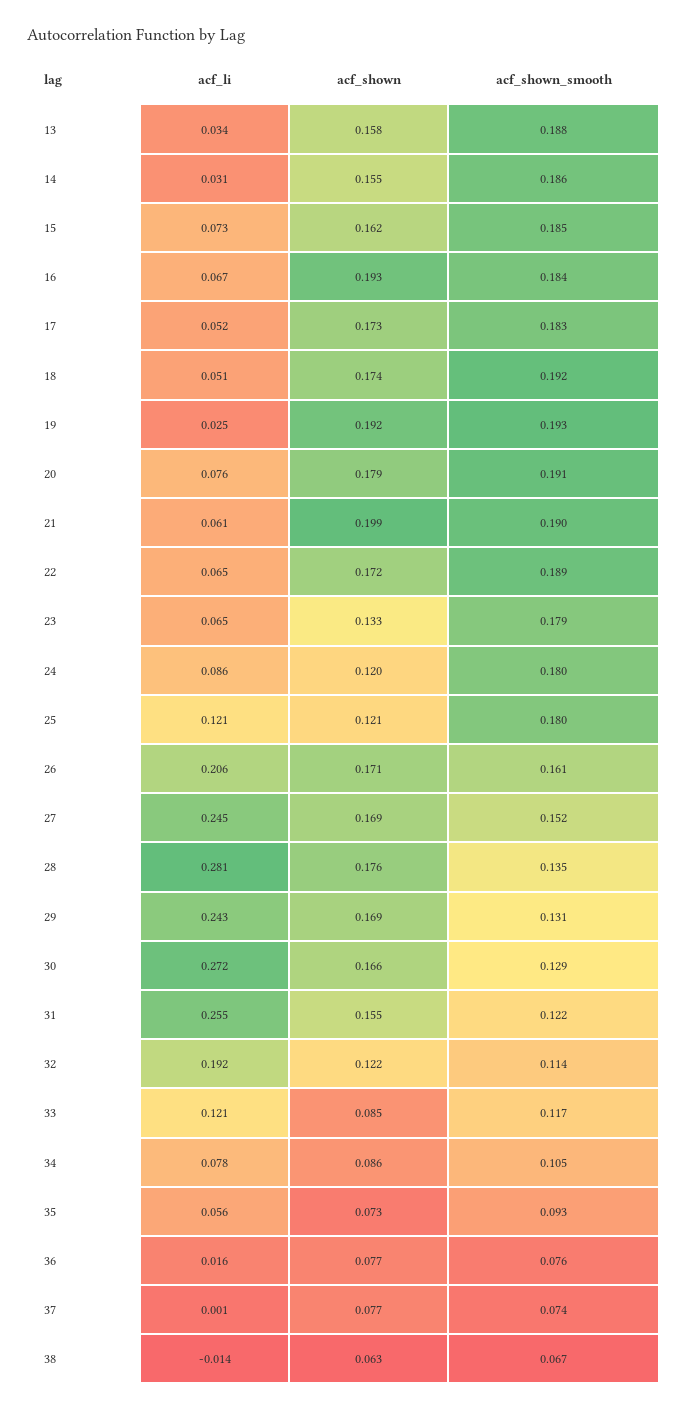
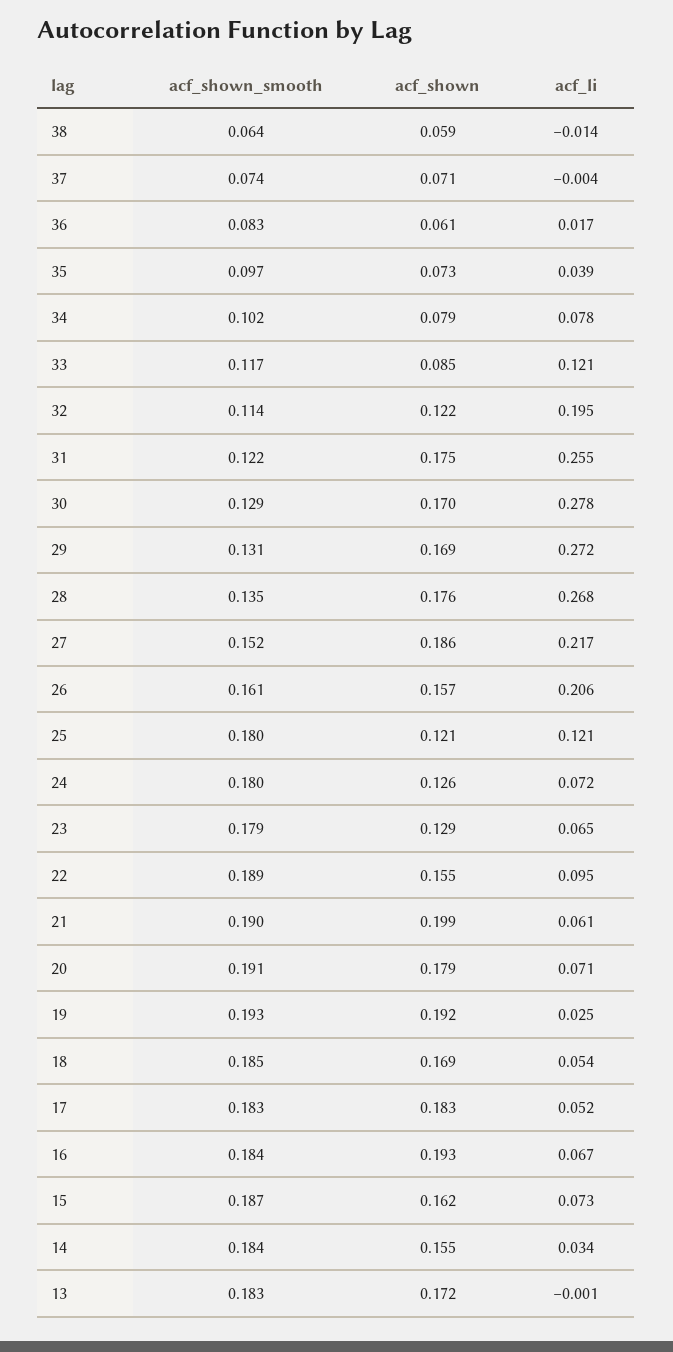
acf_li, 13: 0.034 -> -0.001
acf_shown, 13: 0.158 -> 0.172
acf_shown_smooth, 13: 0.188 -> 0.183
acf_li, 14: 0.031 -> 0.034
acf_shown_smooth, 14: 0.186 -> 0.184
acf_shown_smooth, 15: 0.185 -> 0.187
acf_shown, 17: 0.173 -> 0.183
acf_li, 18: 0.051 -> 0.054
acf_shown, 18: 0.174 -> 0.169
acf_shown_smooth, 18: 0.192 -> 0.185
acf_li, 20: 0.076 -> 0.071
acf_li, 22: 0.065 -> 0.095
acf_shown, 22: 0.172 -> 0.155
acf_shown, 23: 0.133 -> 0.129
acf_li, 24: 0.086 -> 0.072
acf_shown, 24: 0.12 -> 0.126
acf_shown, 26: 0.171 -> 0.157
acf_li, 27: 0.245 -> 0.217
acf_shown, 27: 0.169 -> 0.186
acf_li, 28: 0.281 -> 0.268
acf_li, 29: 0.243 -> 0.272
acf_li, 30: 0.272 -> 0.278
acf_shown, 30: 0.166 -> 0.17
acf_shown, 31: 0.155 -> 0.175
acf_li, 32: 0.192 -> 0.195
acf_shown, 34: 0.086 -> 0.079
acf_shown_smooth, 34: 0.105 -> 0.102
acf_li, 35: 0.056 -> 0.039
acf_shown_smooth, 35: 0.093 -> 0.097
acf_li, 36: 0.016 -> 0.017
acf_shown, 36: 0.077 -> 0.061
acf_shown_smooth, 36: 0.076 -> 0.083
acf_li, 37: 0.001 -> -0.004
acf_shown, 37: 0.077 -> 0.071
acf_shown, 38: 0.063 -> 0.059
acf_shown_smooth, 38: 0.067 -> 0.064

